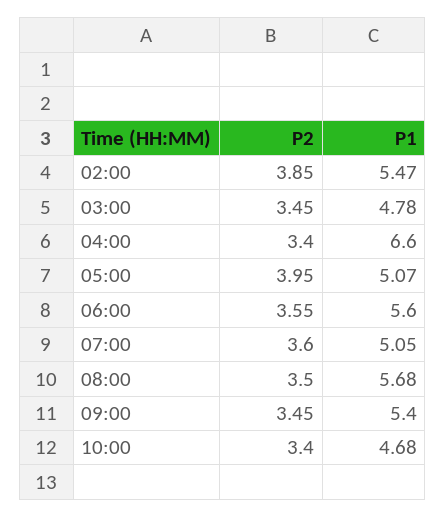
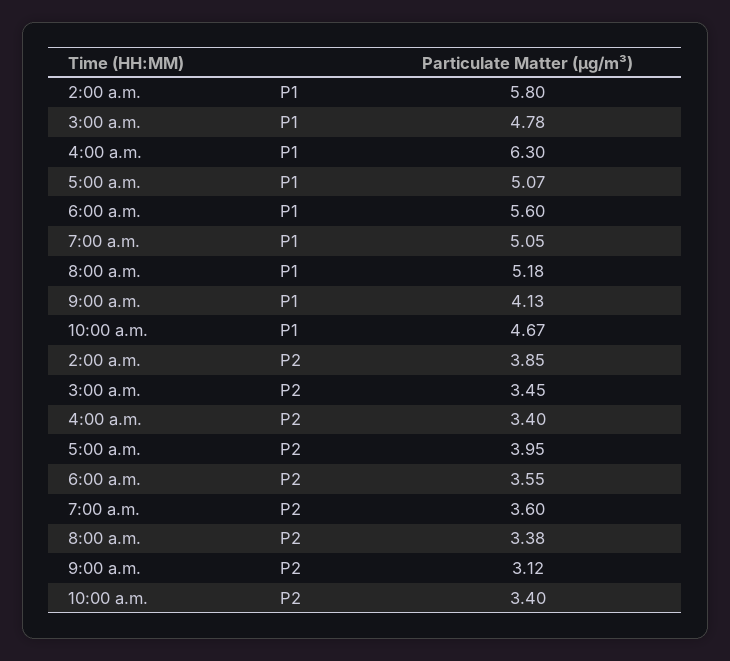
P1, 02:00: 5.47 -> 5.8
P1, 04:00: 6.6 -> 6.3
P2, 08:00: 3.5 -> 3.38
P1, 08:00: 5.68 -> 5.18
P2, 09:00: 3.45 -> 3.12
P1, 09:00: 5.4 -> 4.13
P1, 10:00: 4.68 -> 4.67

